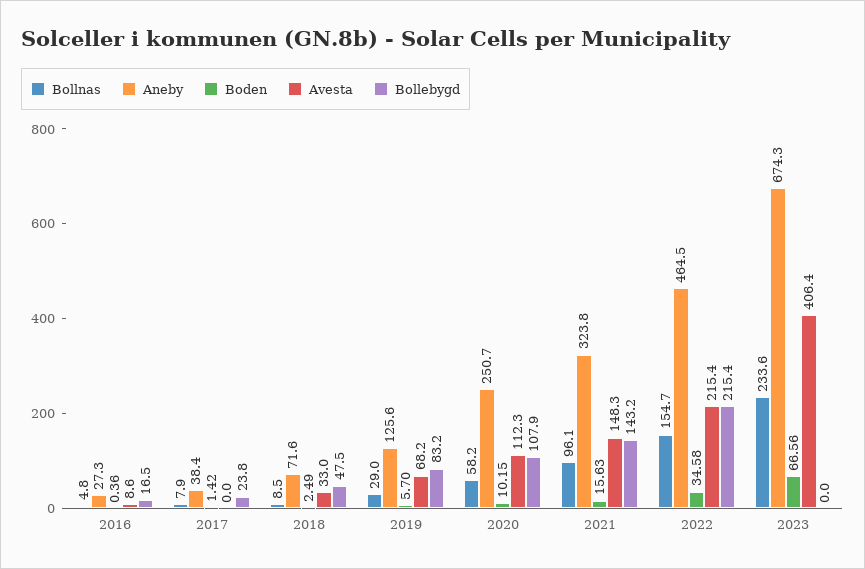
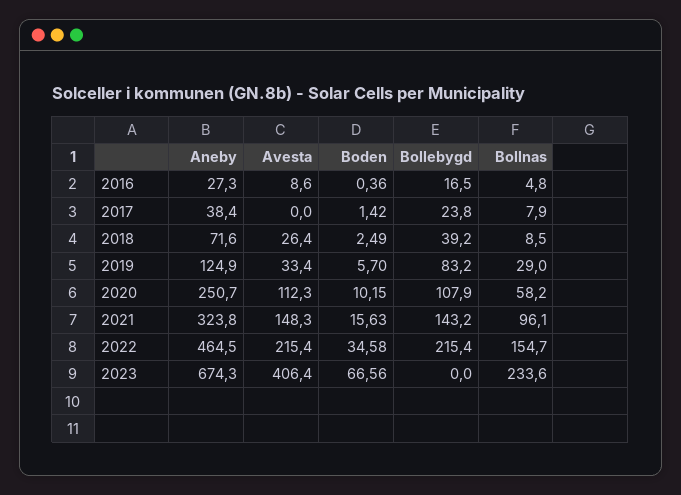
Avesta, 2018: 33 -> 26.4
Bollebygd, 2018: 47.5 -> 39.2
Aneby, 2019: 125.6 -> 124.9
Avesta, 2019: 68.2 -> 33.4

